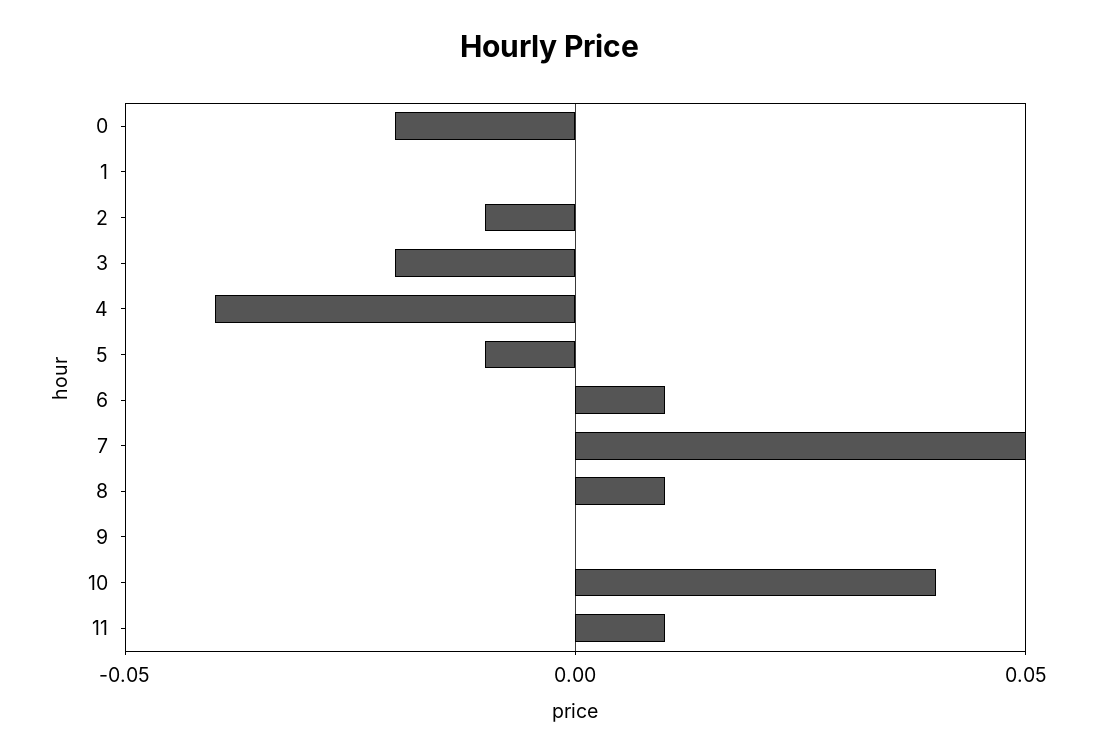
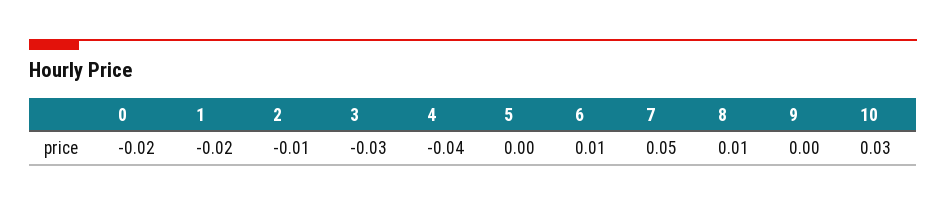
1: 0 -> -0.02
3: -0.02 -> -0.03
5: -0.01 -> 0
10: 0.04 -> 0.03
11: 0.01 -> none

